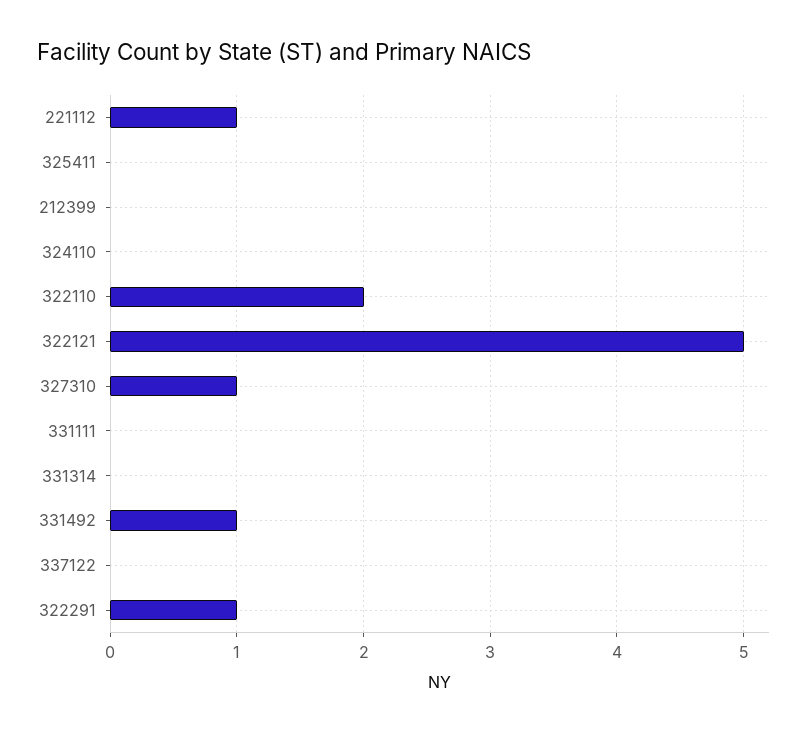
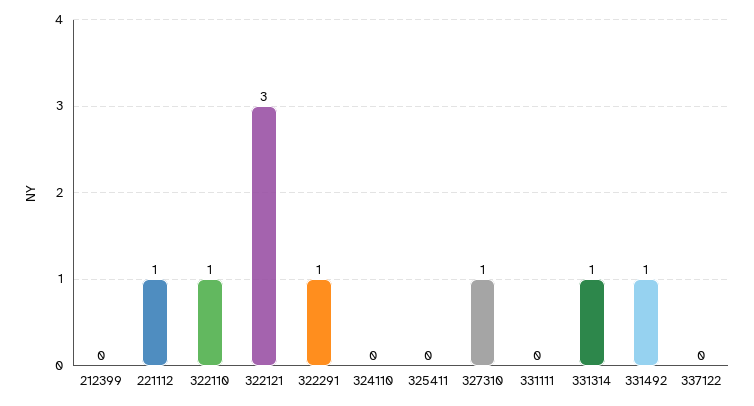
322110: 2 -> 1
322121: 5 -> 3
331314: 0 -> 1

